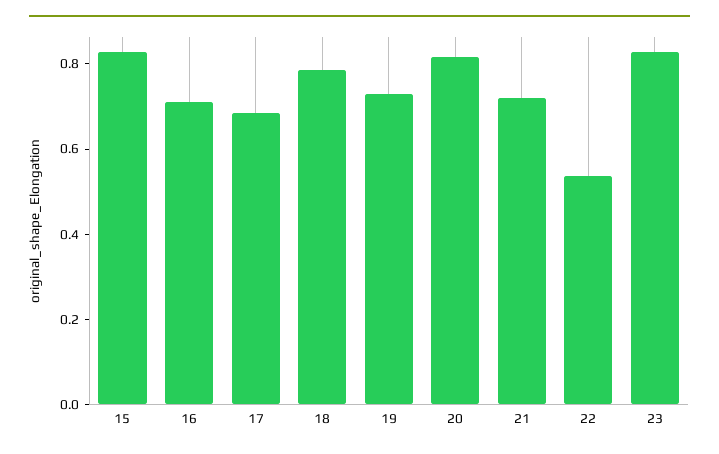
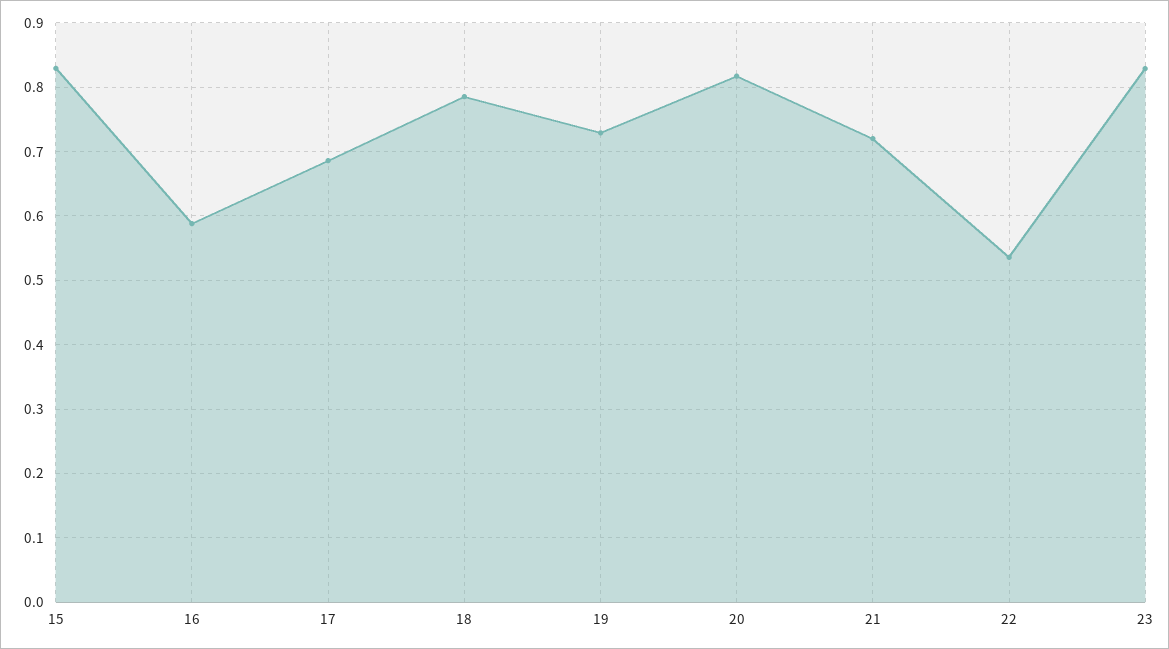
16: 0.7 -> 0.59

